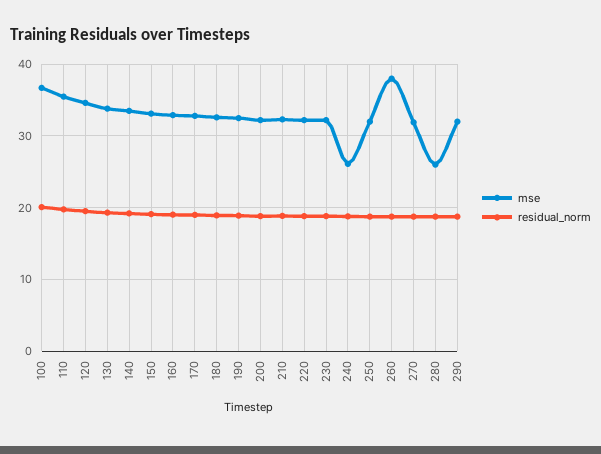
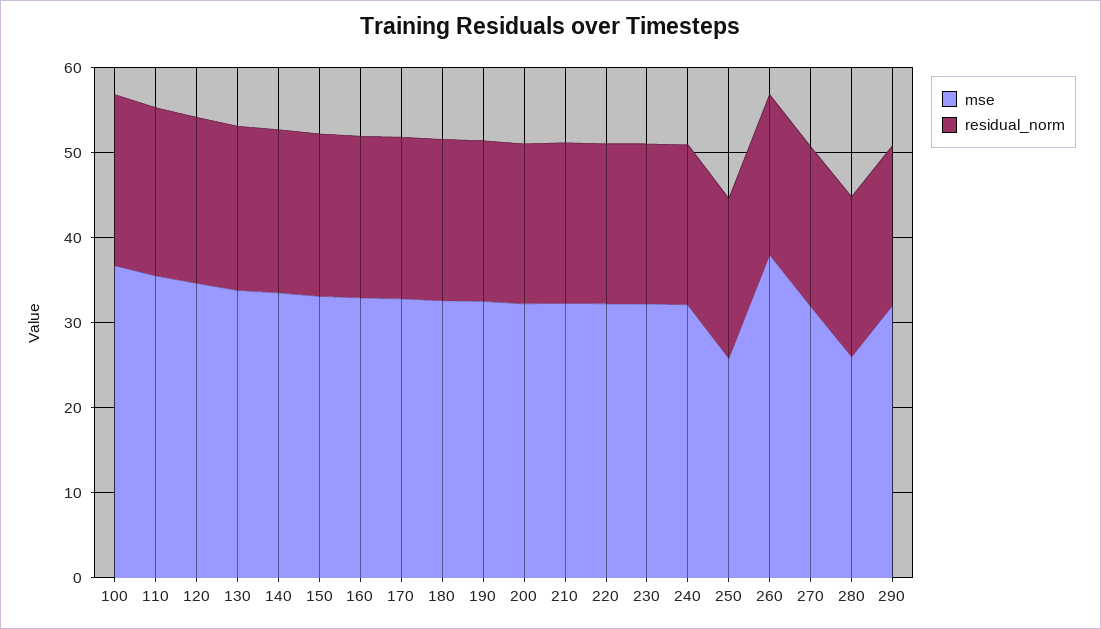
mse, 240: 26 -> 32
mse, 250: 32 -> 26

